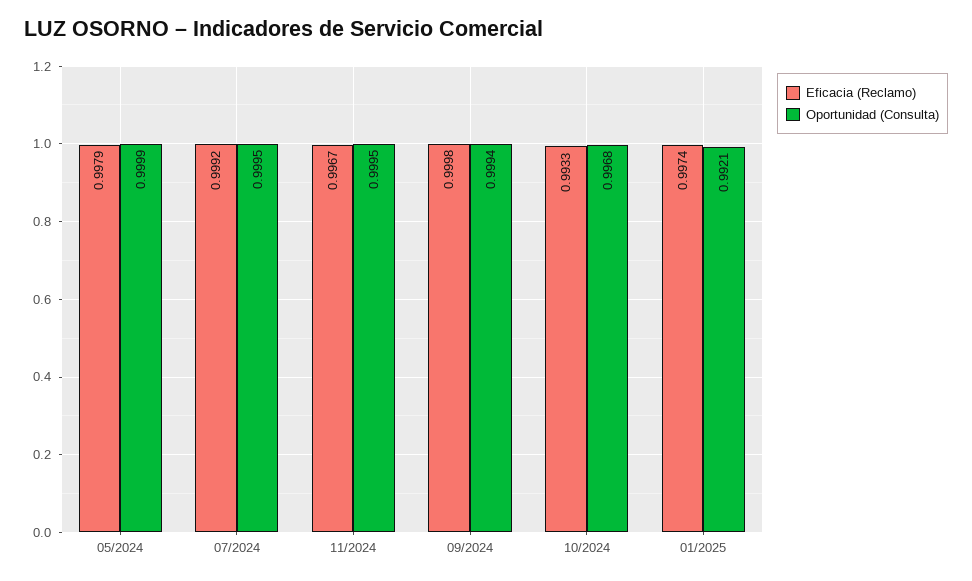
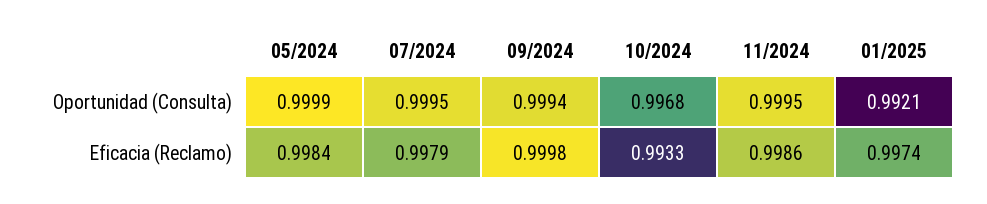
Eficacia (Reclamo), 05/2024: 0.9979 -> 0.9984
Eficacia (Reclamo), 07/2024: 0.9992 -> 0.9979
Eficacia (Reclamo), 11/2024: 0.9967 -> 0.9986

